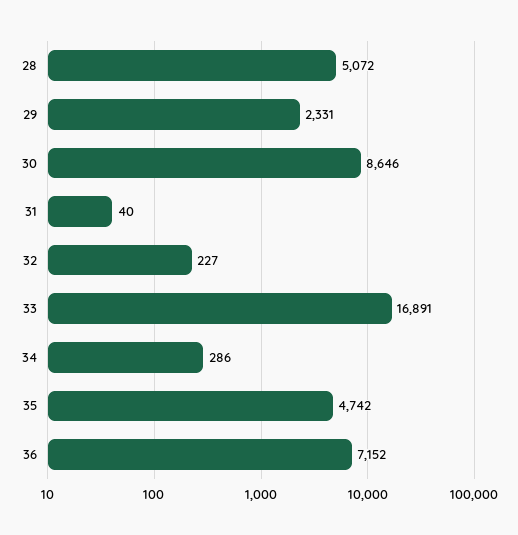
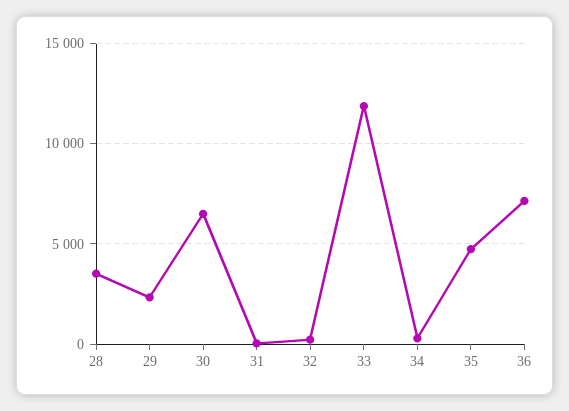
28: 5072 -> 3500
30: 8646 -> 6500
33: 16891 -> 12000

